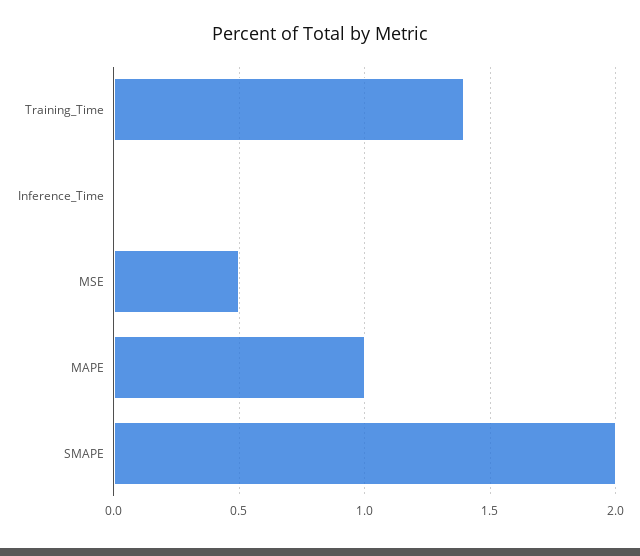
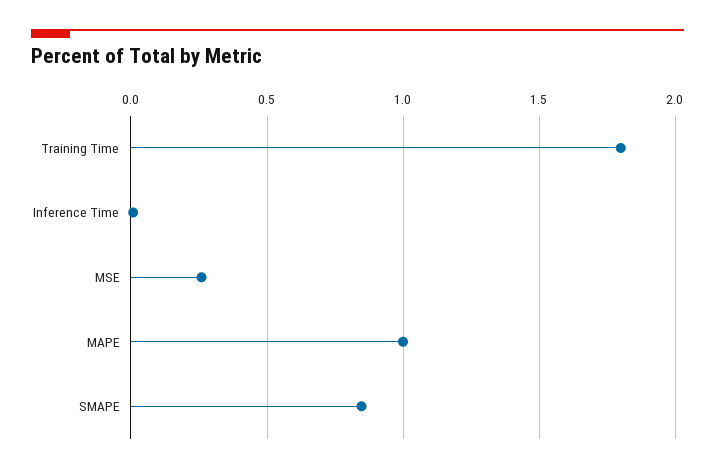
Training_Time: 1.4 -> 1.8
MSE: 0.5 -> 0.25
SMAPE: 2 -> 0.85

